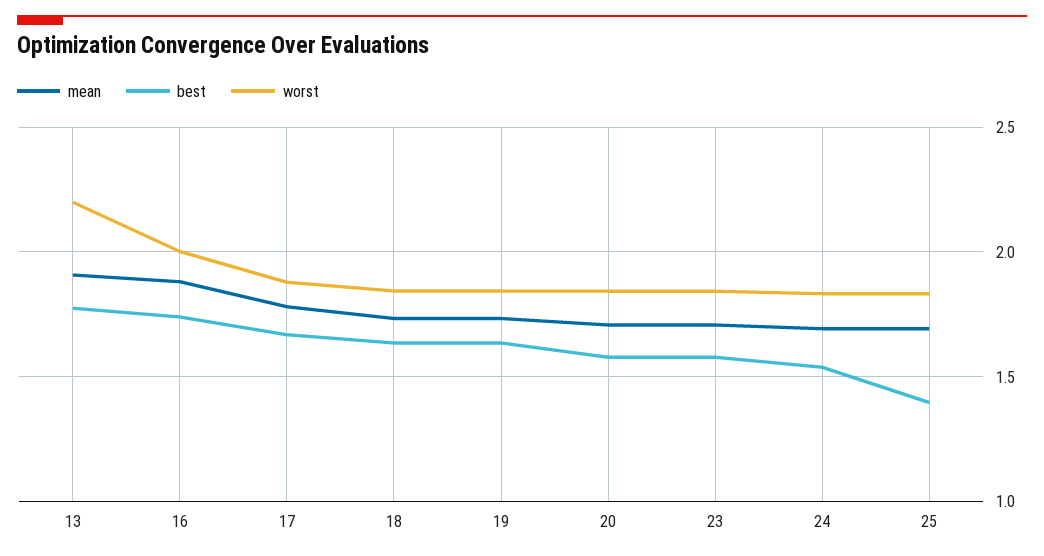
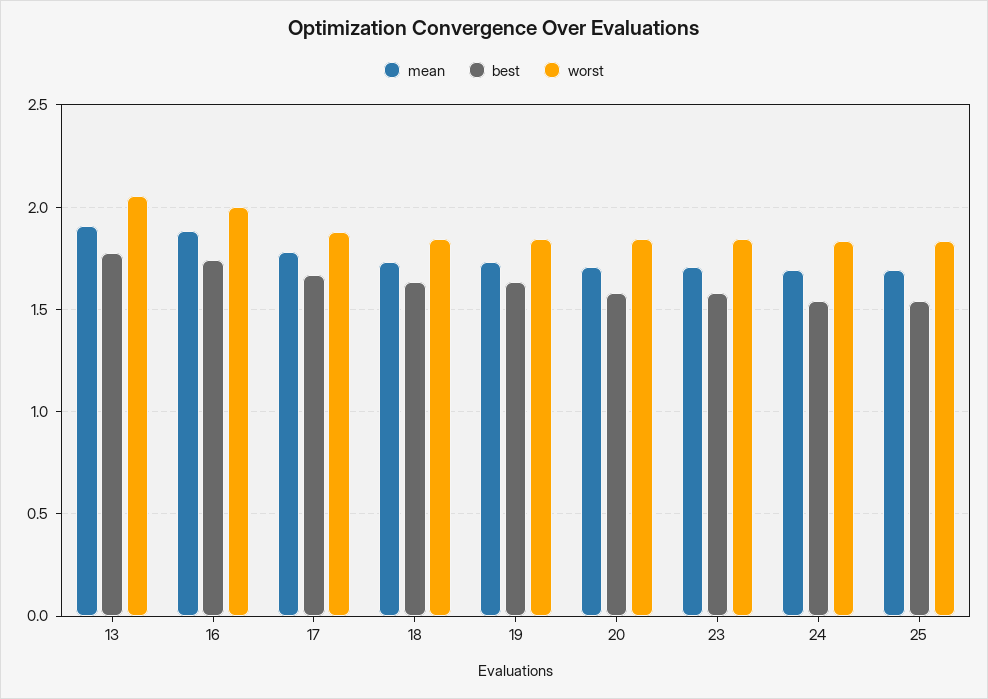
worst, 13: 2.2 -> 2.05
best, 25: 1.4 -> 1.55

